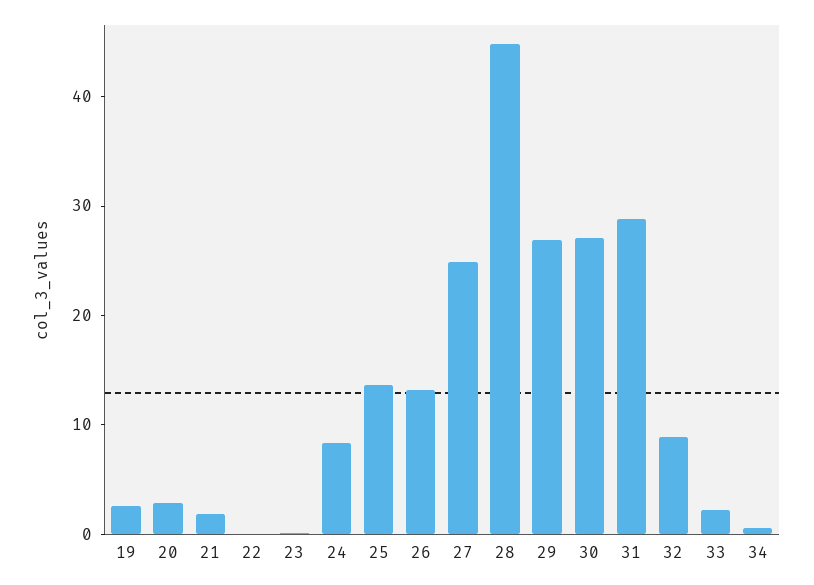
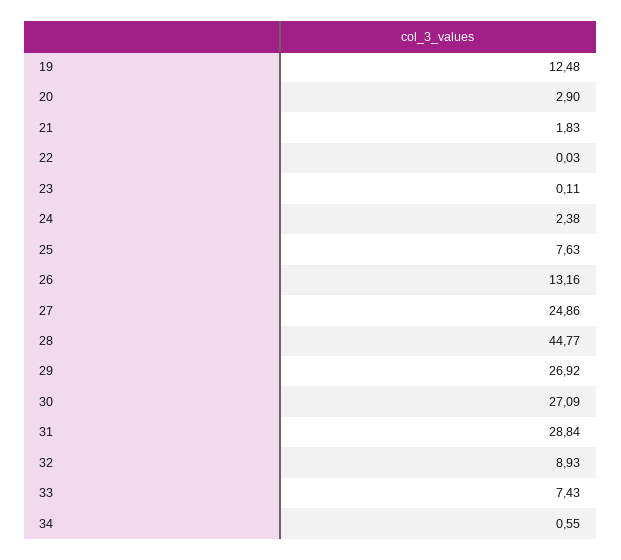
19: 2 -> 12.48
24: 8 -> 2.38
25: 14 -> 7.63
33: 2 -> 7.43

